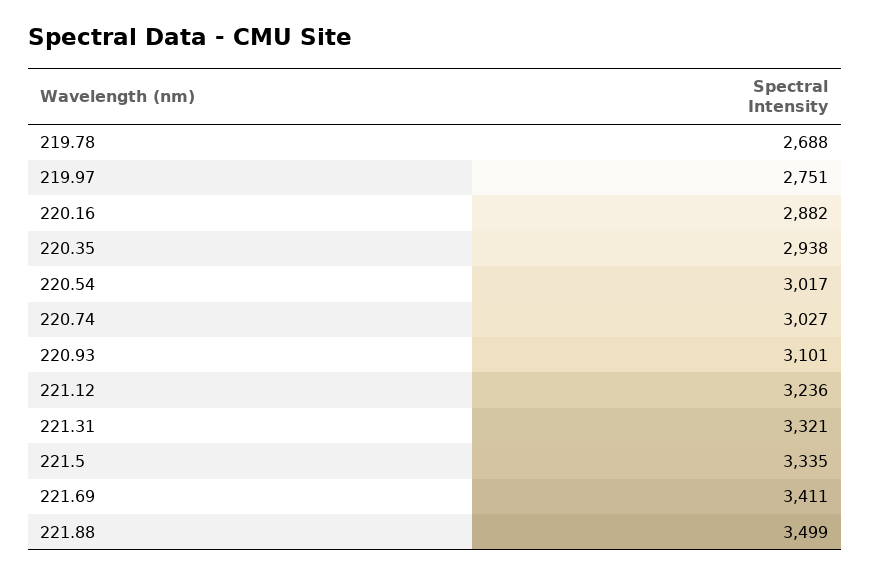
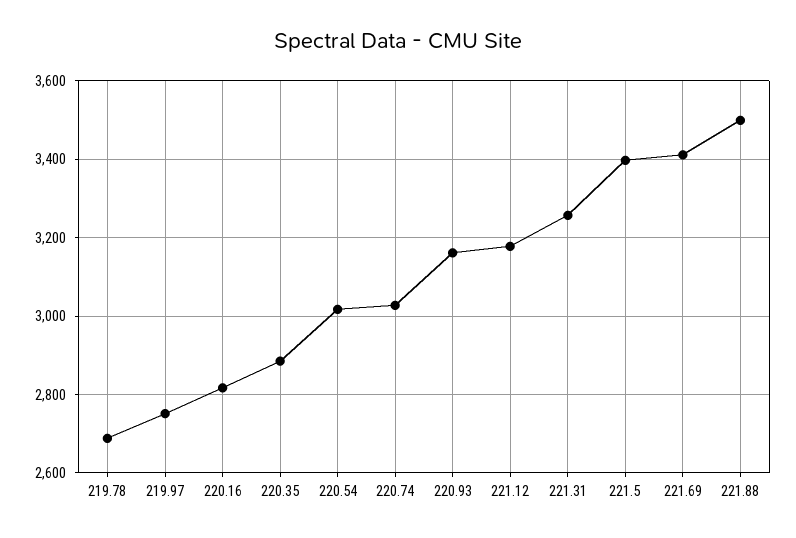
220.16: 2882 -> 2820
220.35: 2938 -> 2880
220.93: 3101 -> 3160
221.12: 3236 -> 3180
221.31: 3321 -> 3260
221.5: 3335 -> 3400

